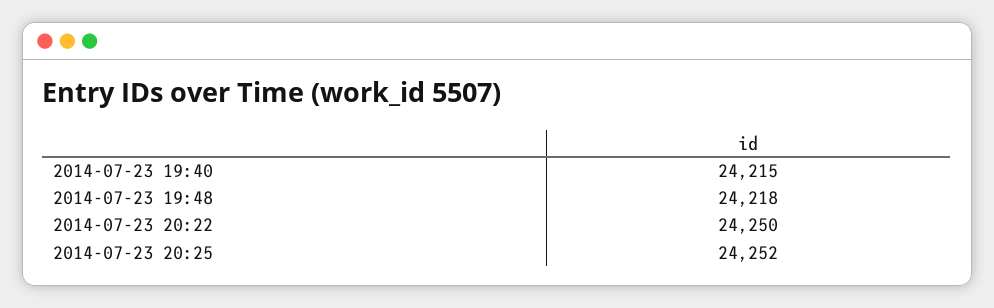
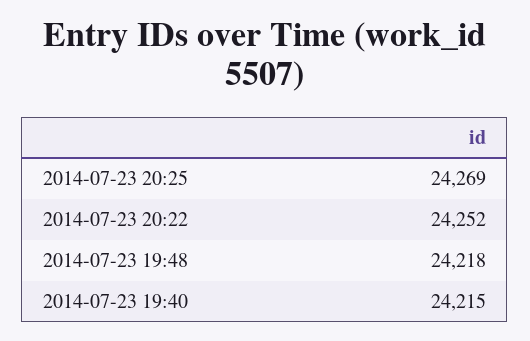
2014-07-23 20:22: 24250 -> 24252
2014-07-23 20:25: 24252 -> 24269

